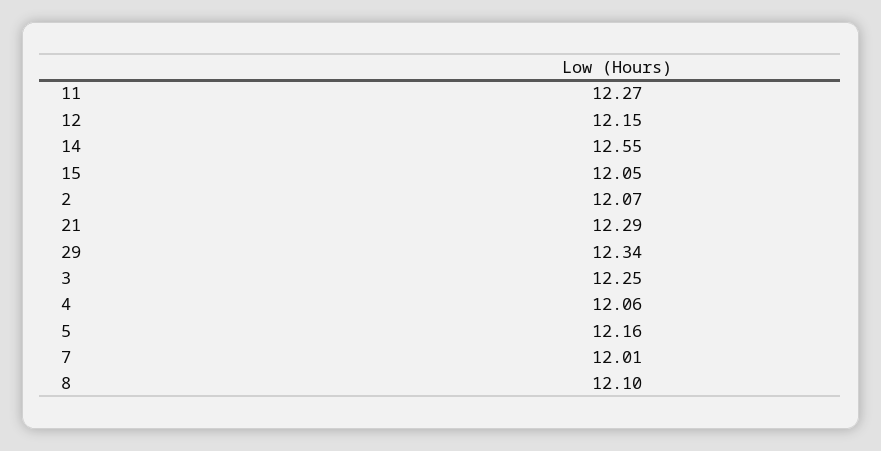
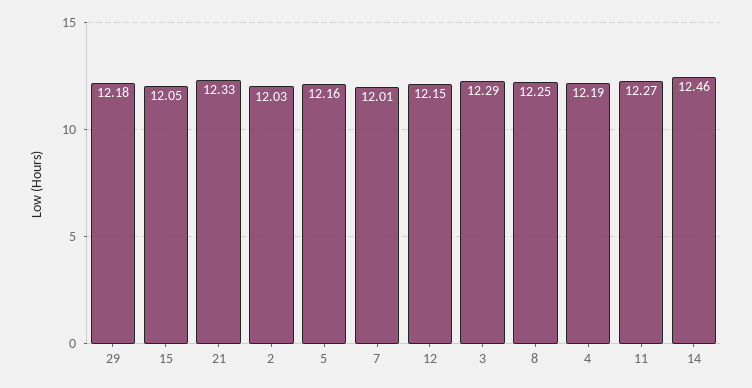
14: 12.55 -> 12.46
2: 12.07 -> 12.03
21: 12.29 -> 12.33
29: 12.34 -> 12.18
3: 12.25 -> 12.29
4: 12.06 -> 12.19
8: 12.1 -> 12.25

